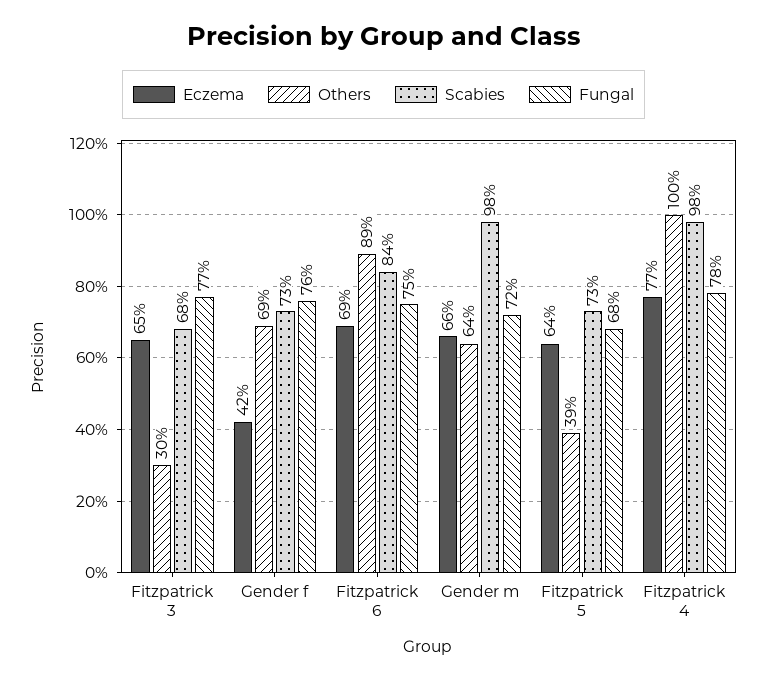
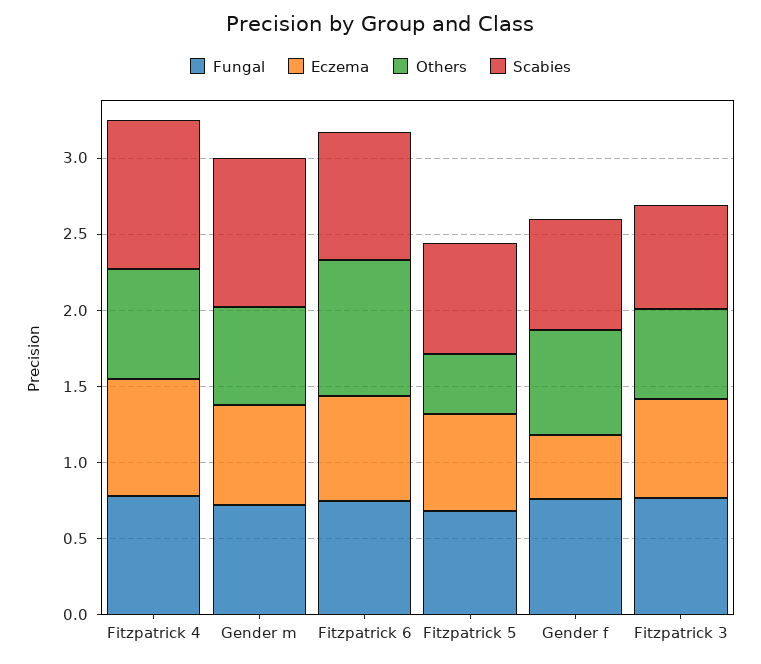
Others, Fitzpatrick 3: 0.3 -> 0.6
Others, Fitzpatrick 4: 1 -> 0.7

